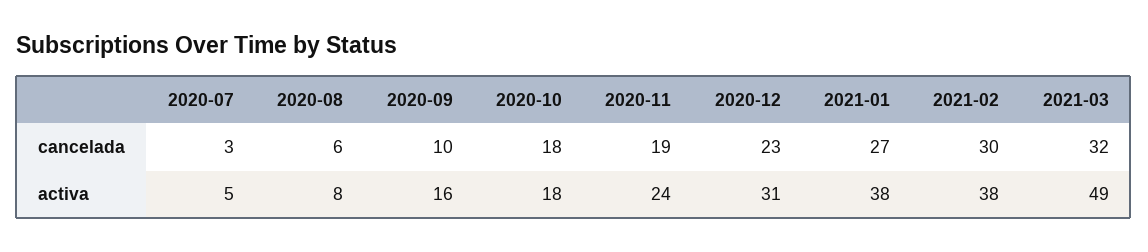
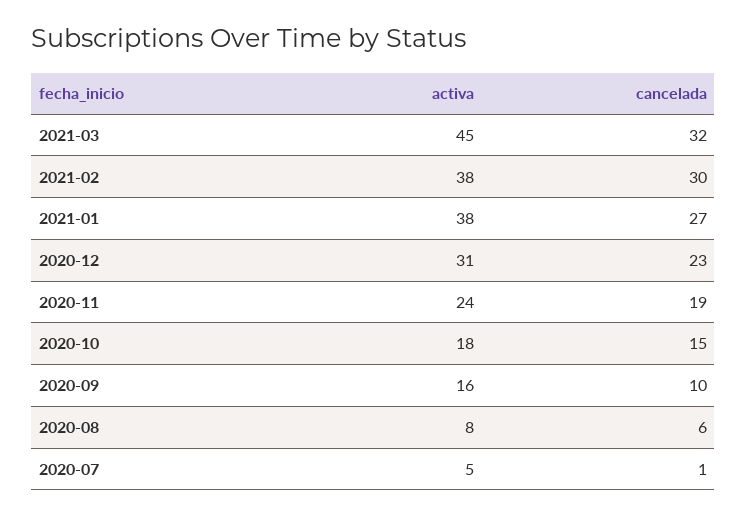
2020-07, cancelada: 3 -> 1
2020-10, cancelada: 18 -> 15
2021-03, activa: 49 -> 45

